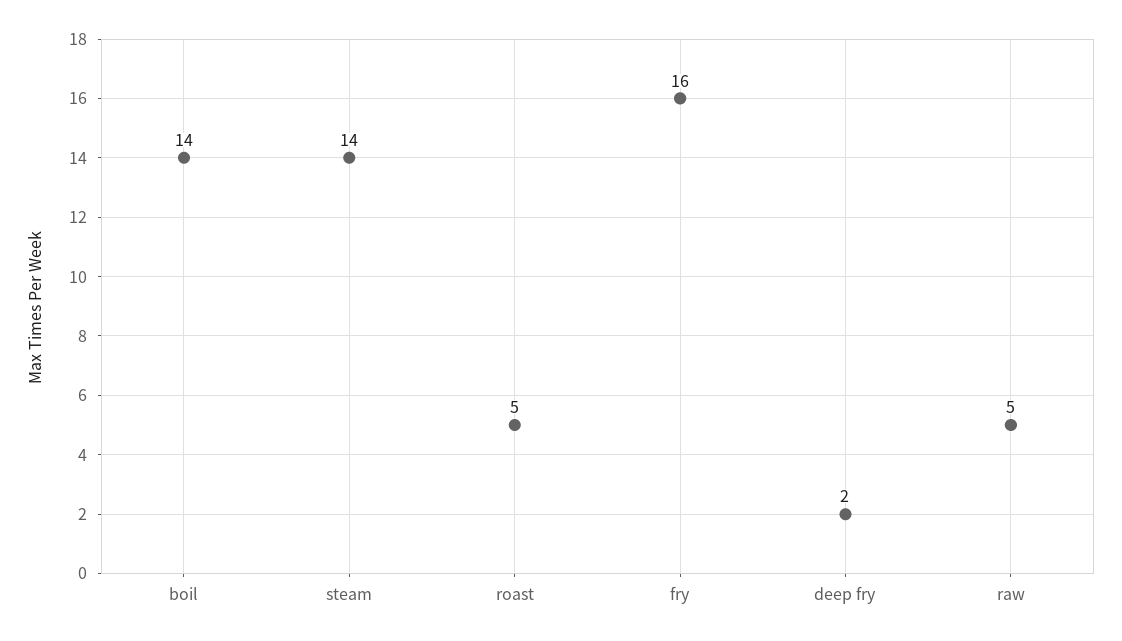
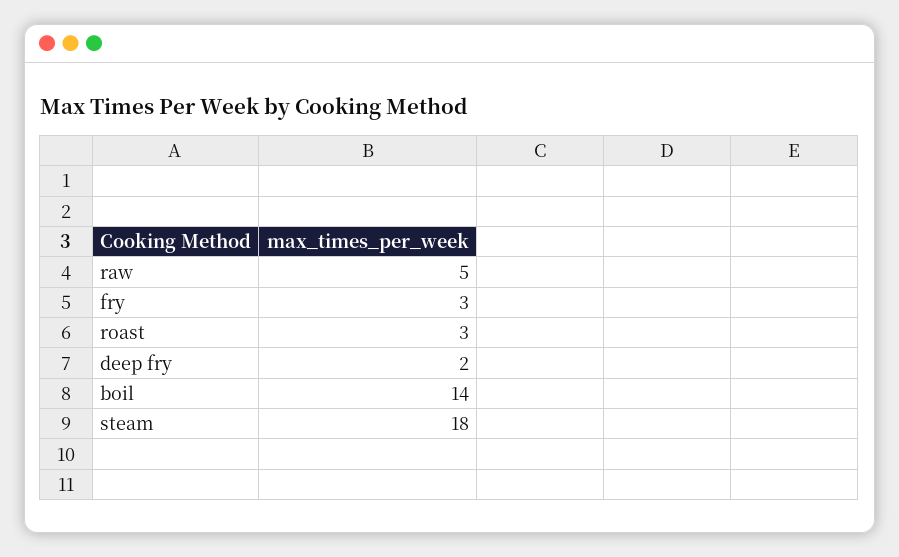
steam: 14 -> 18
roast: 5 -> 3
fry: 16 -> 3

